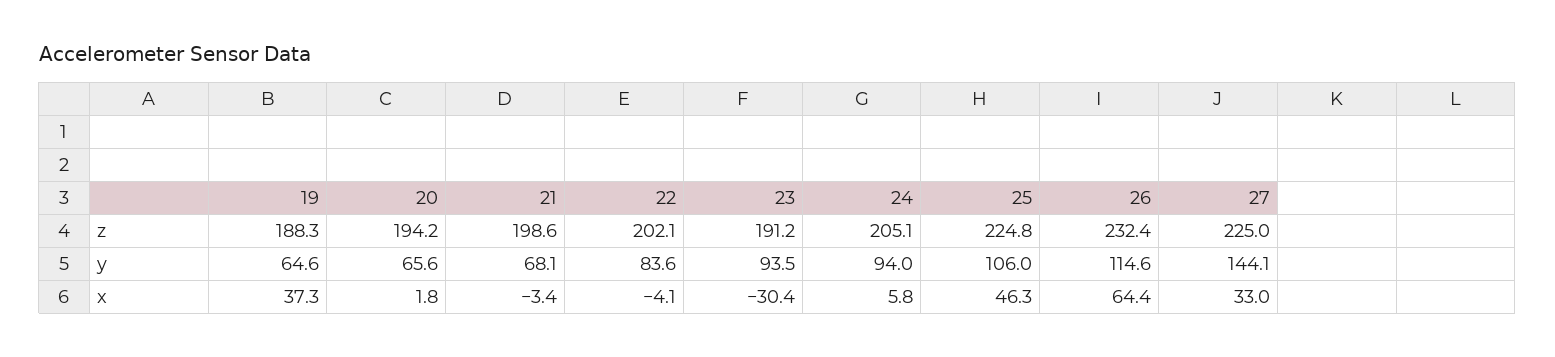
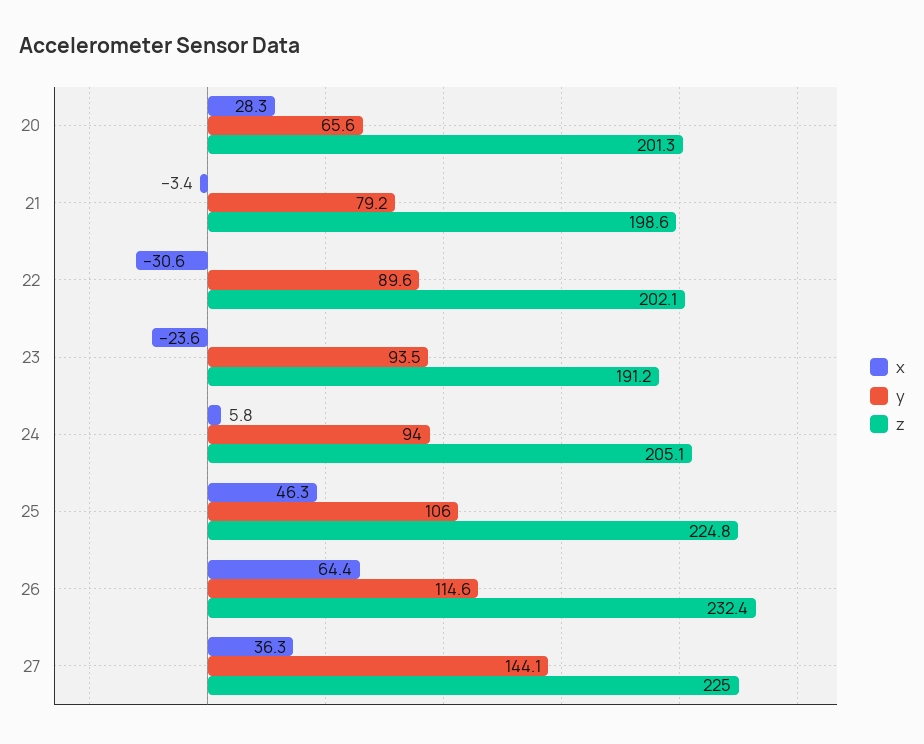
z, 19: 188.3 -> none
z, 20: 194.2 -> 201.3
y, 19: 64.6 -> none
y, 21: 68.1 -> 79.2
y, 22: 83.6 -> 89.6
x, 19: 37.3 -> none
x, 20: 1.8 -> 28.3
x, 22: -4.1 -> -30.6
x, 23: -30.4 -> -23.6
x, 27: 33 -> 36.3

